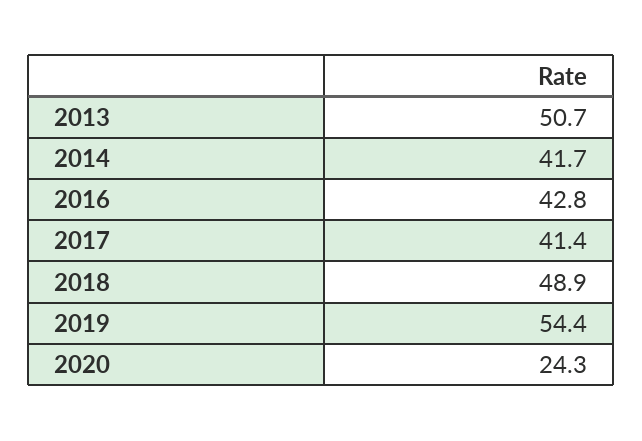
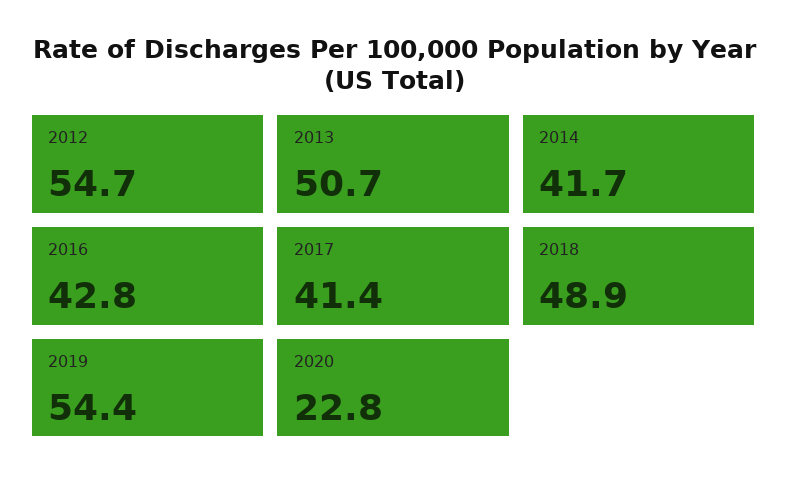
2020: 24.3 -> 22.8
2012: none -> 54.7

